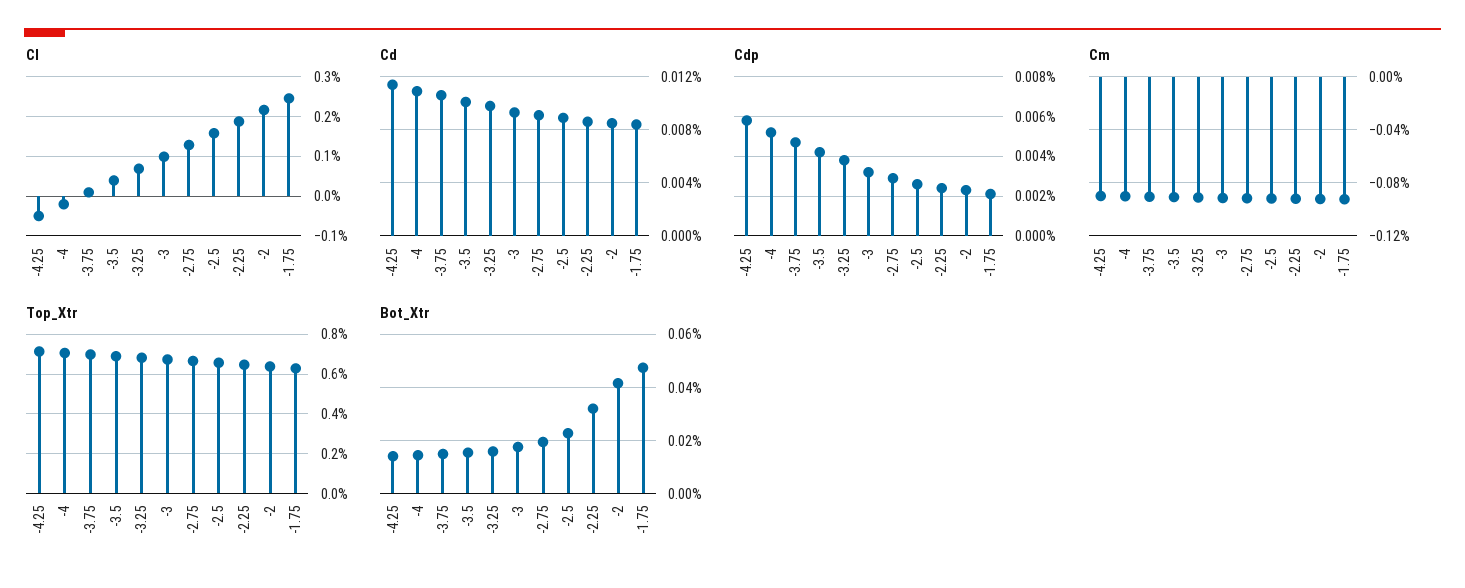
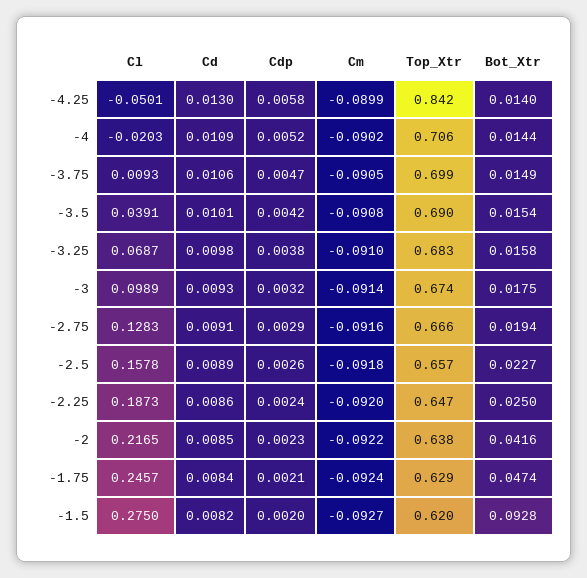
Cd, -4.25: 0.0115 -> 0.013
Top_Xtr, -4.25: 0.7 -> 0.842
Bot_Xtr, -2.25: 0.0325 -> 0.025
Cl, -1.5: none -> 0.275
Cd, -1.5: none -> 0.0082
Cdp, -1.5: none -> 0.002
Cm, -1.5: none -> -0.0927
Top_Xtr, -1.5: none -> 0.62
Bot_Xtr, -1.5: none -> 0.0928

